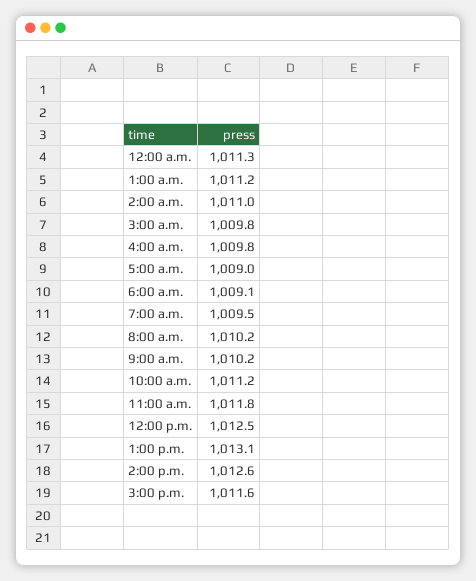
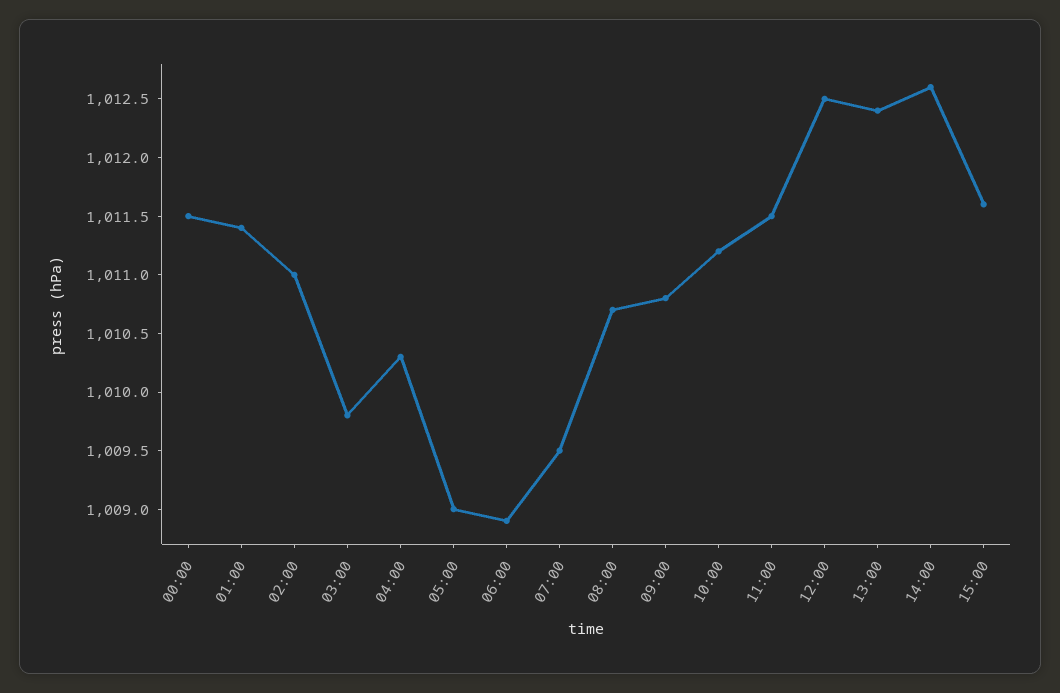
12:00 a.m.: 1011.3 -> 1011.5
1:00 a.m.: 1011.2 -> 1011.4
4:00 a.m.: 1009.8 -> 1010.3
6:00 a.m.: 1009.1 -> 1008.9
8:00 a.m.: 1010.2 -> 1010.7
9:00 a.m.: 1010.2 -> 1010.8
11:00 a.m.: 1011.8 -> 1011.5
1:00 p.m.: 1013.1 -> 1012.4

